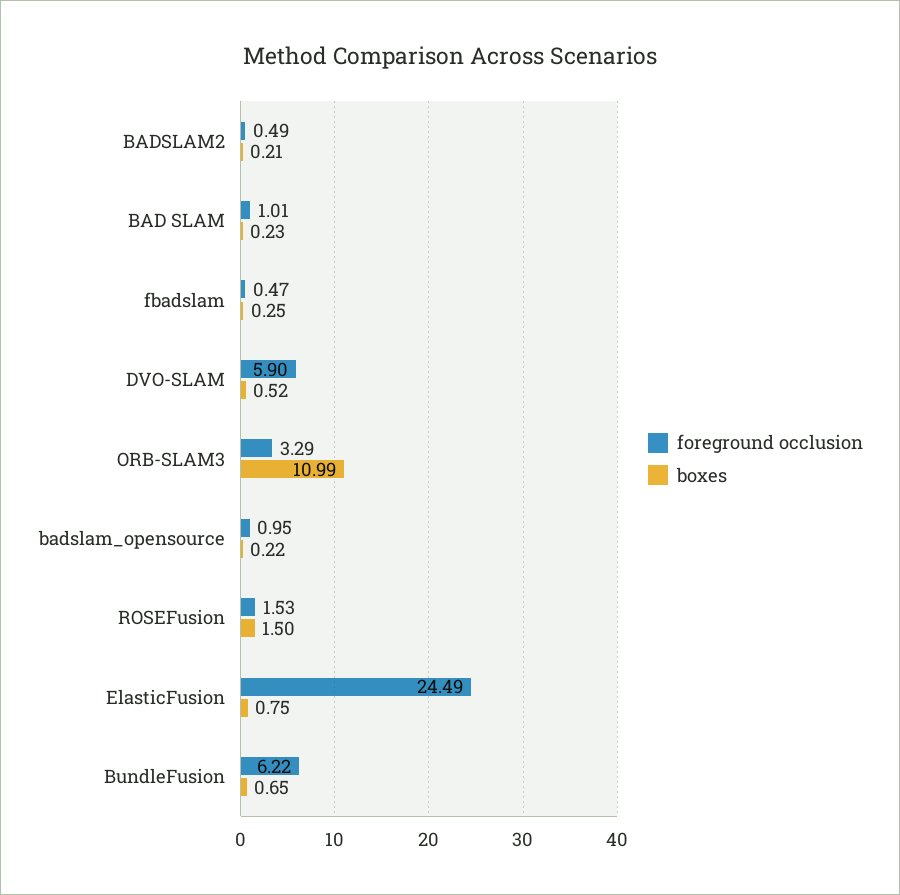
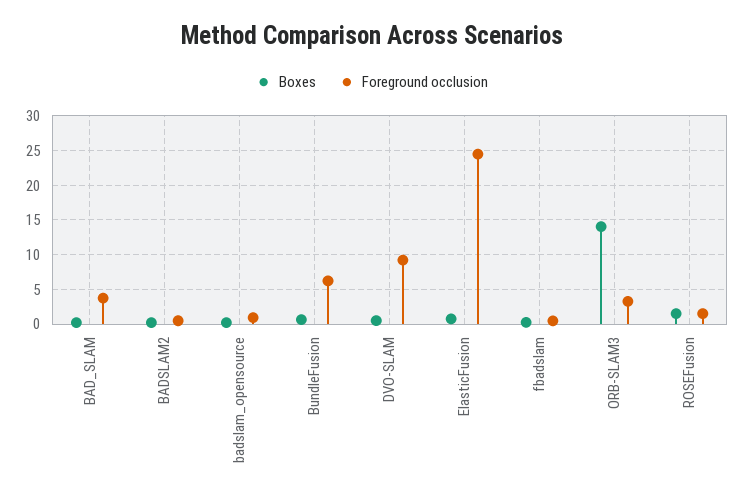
foreground occlusion, BAD SLAM: 1.01 -> 4
foreground occlusion, DVO-SLAM: 5.9 -> 9
boxes, ORB-SLAM3: 10.99 -> 14

